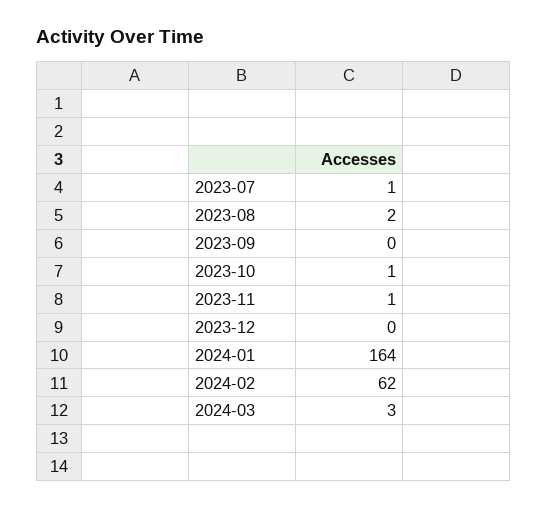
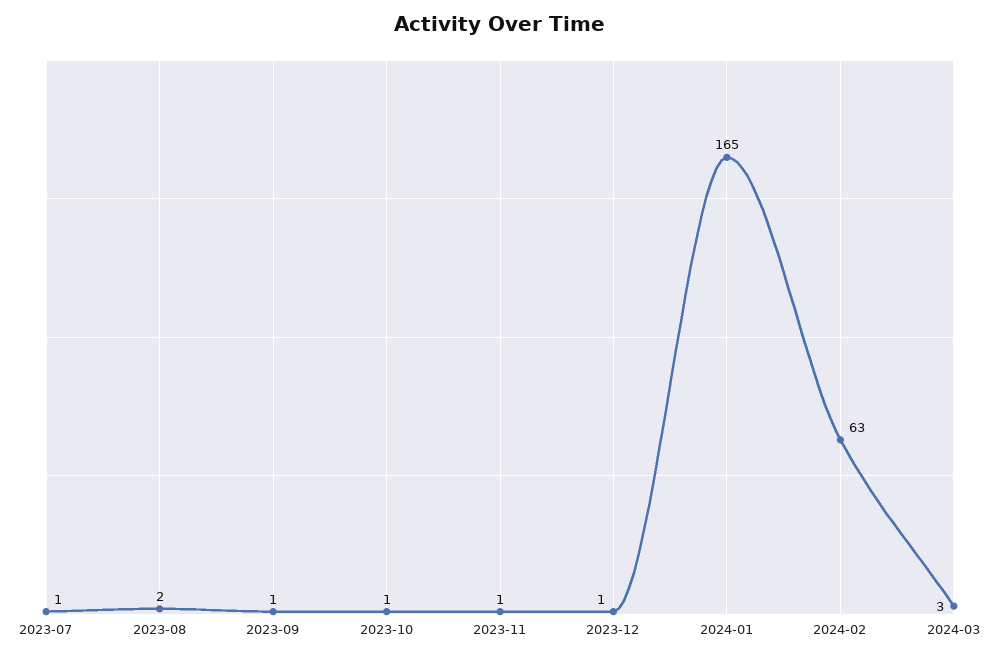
2023-09: 0 -> 1
2023-12: 0 -> 1
2024-01: 164 -> 165
2024-02: 62 -> 63

